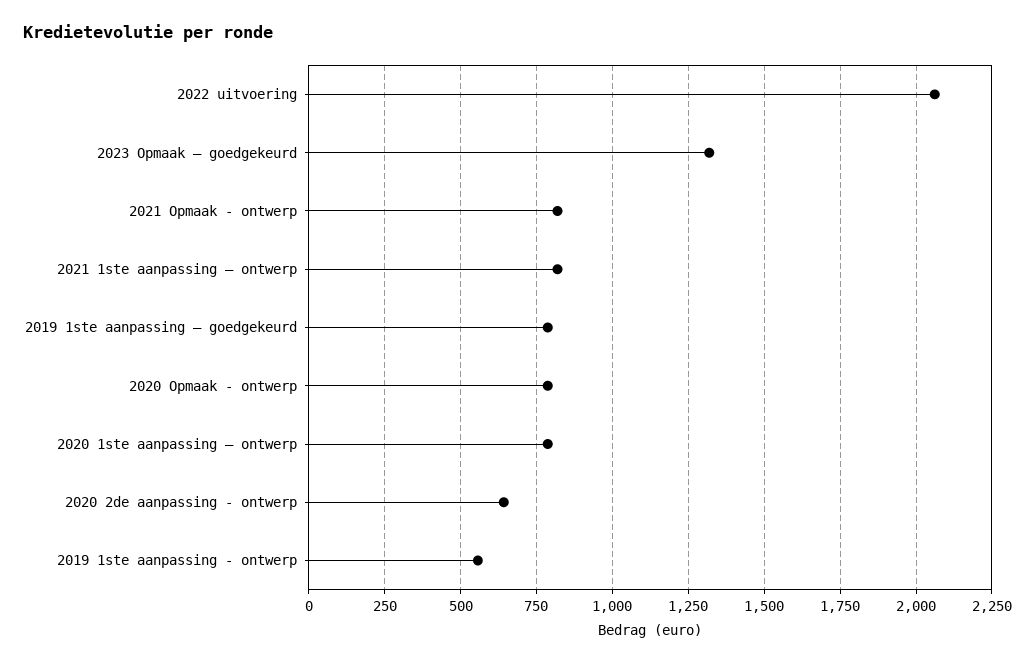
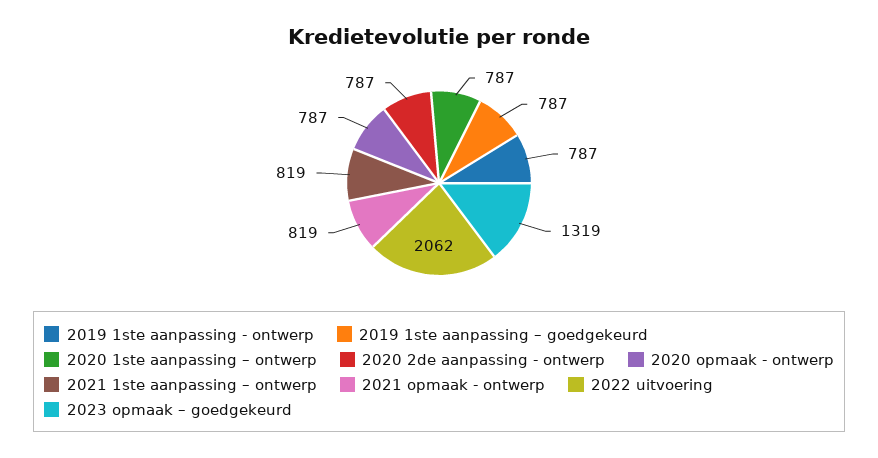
2020 2de aanpassing - ontwerp: 650 -> 787
2019 1ste aanpassing - ontwerp: 550 -> 787

